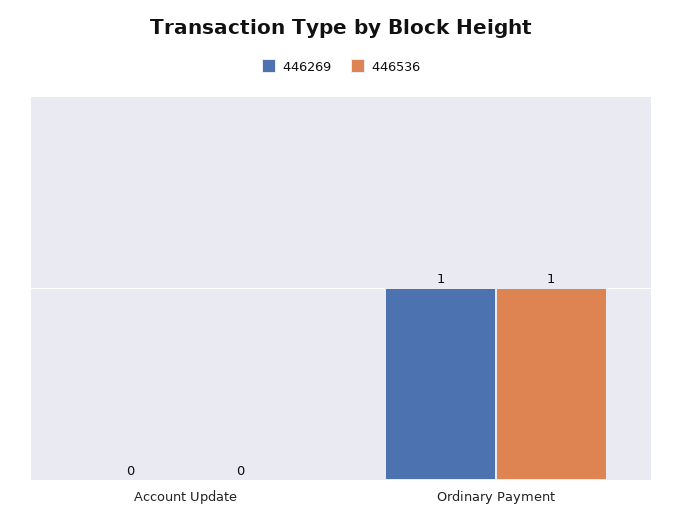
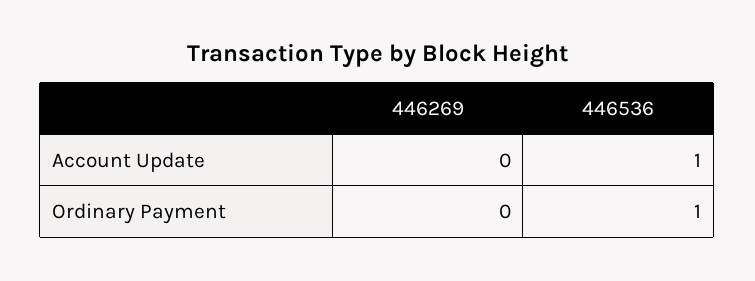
446536, Account Update: 0 -> 1
446269, Ordinary Payment: 1 -> 0

